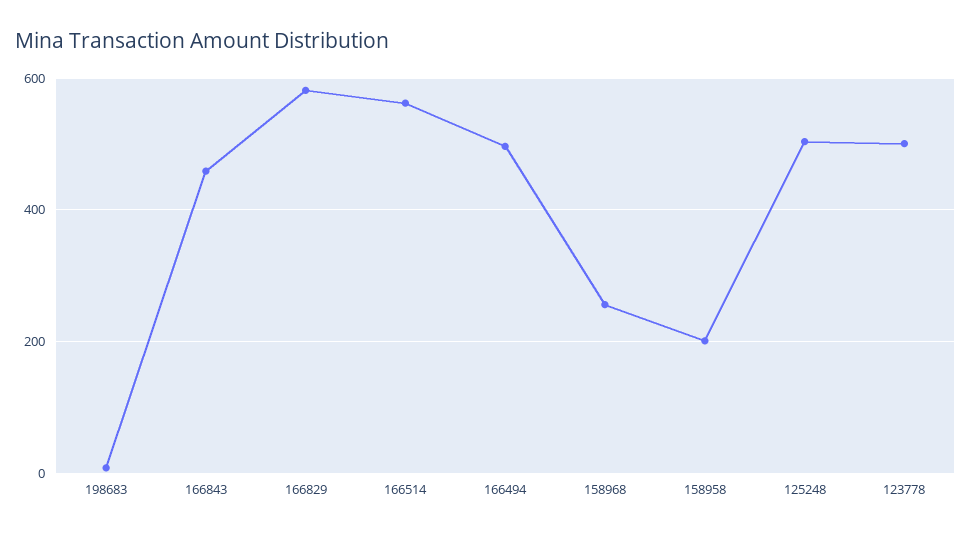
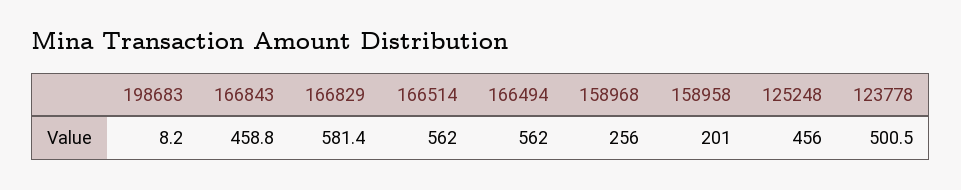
166494: 500 -> 562
125248: 500 -> 456

